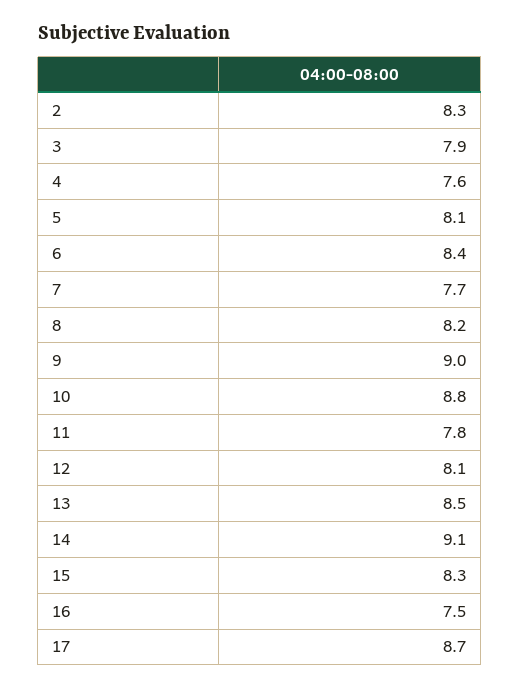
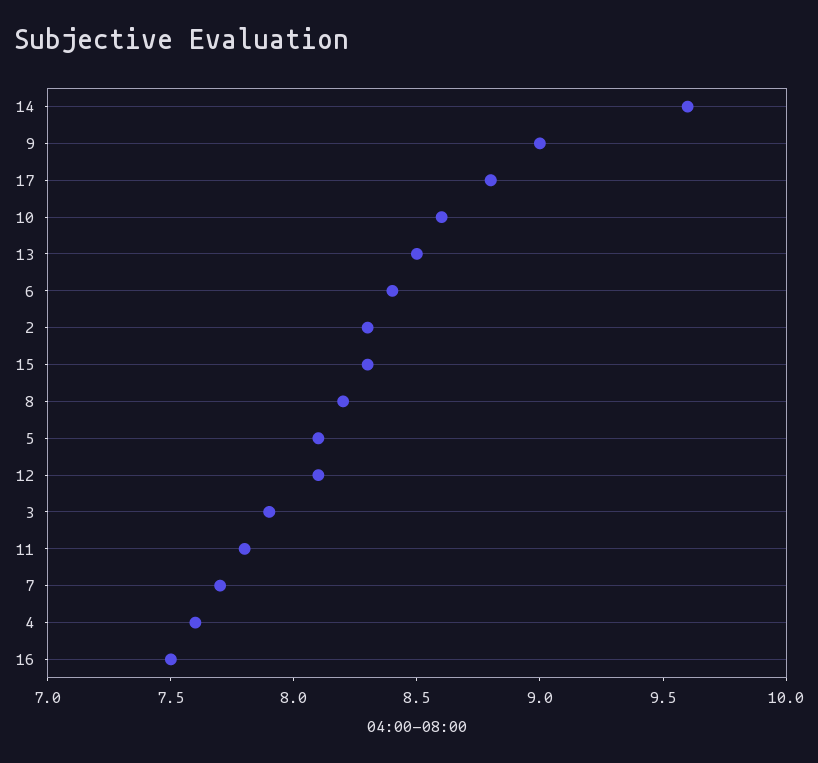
10: 8.8 -> 8.6
14: 9.1 -> 9.6
17: 8.7 -> 8.8

